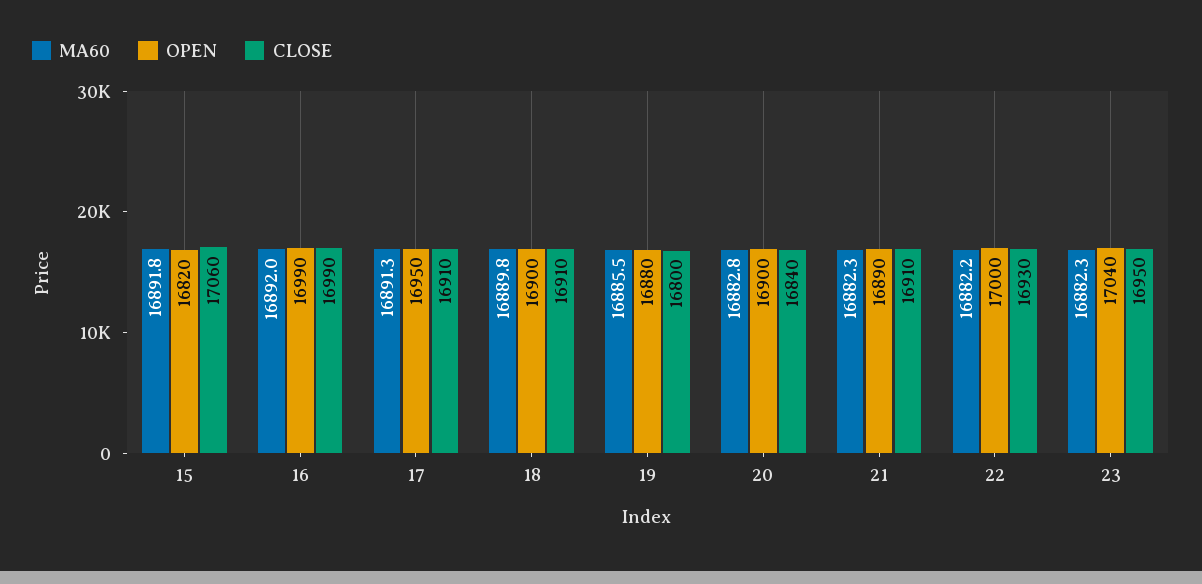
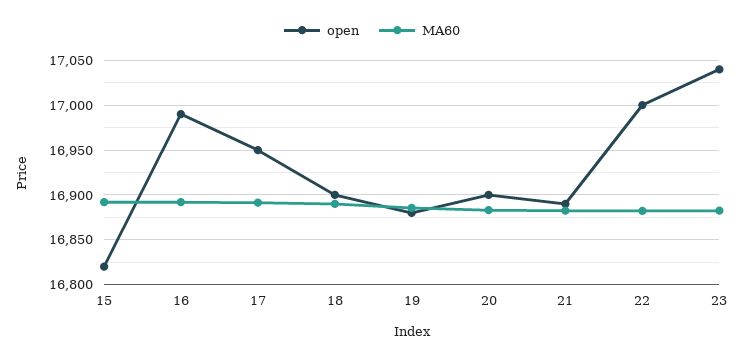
CLOSE, 15: 17060 -> none
CLOSE, 16: 16990 -> none
CLOSE, 17: 16910 -> none
CLOSE, 18: 16910 -> none
CLOSE, 19: 16800 -> none
CLOSE, 20: 16840 -> none
CLOSE, 21: 16910 -> none
CLOSE, 22: 16930 -> none
CLOSE, 23: 16950 -> none

